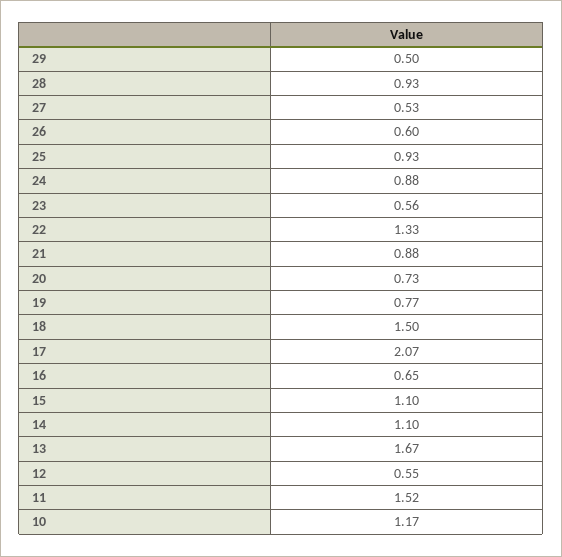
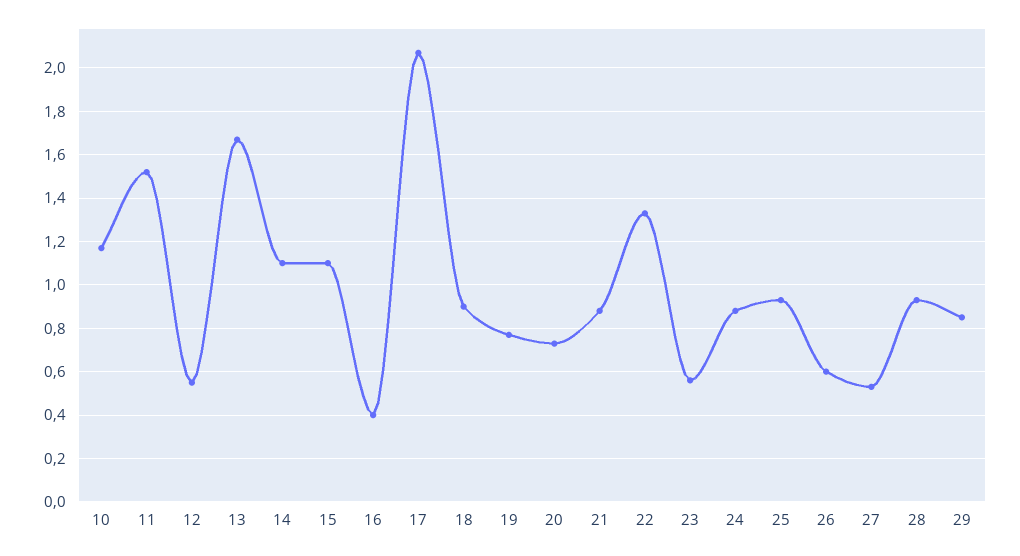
29: 0.5 -> 0.85
18: 1.5 -> 0.9
16: 0.65 -> 0.4

